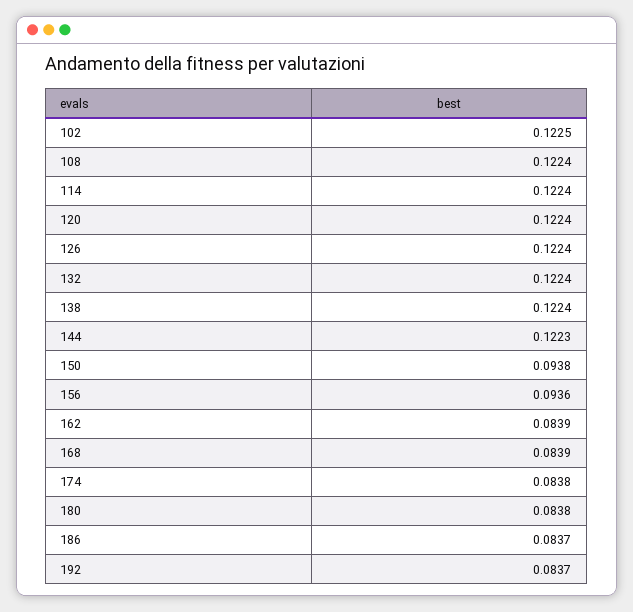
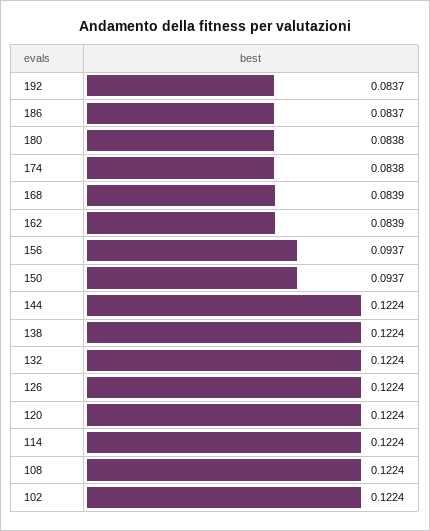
102: 0.1225 -> 0.1224
144: 0.1223 -> 0.1224
150: 0.0938 -> 0.0937
156: 0.0936 -> 0.0937

